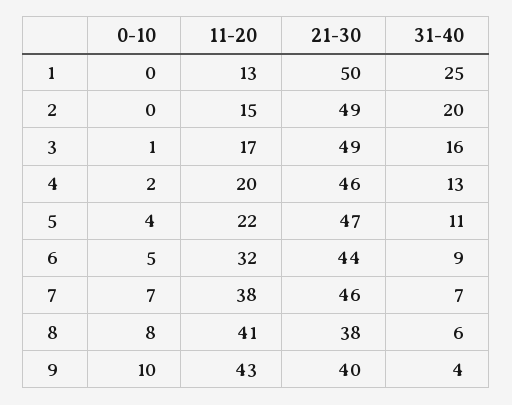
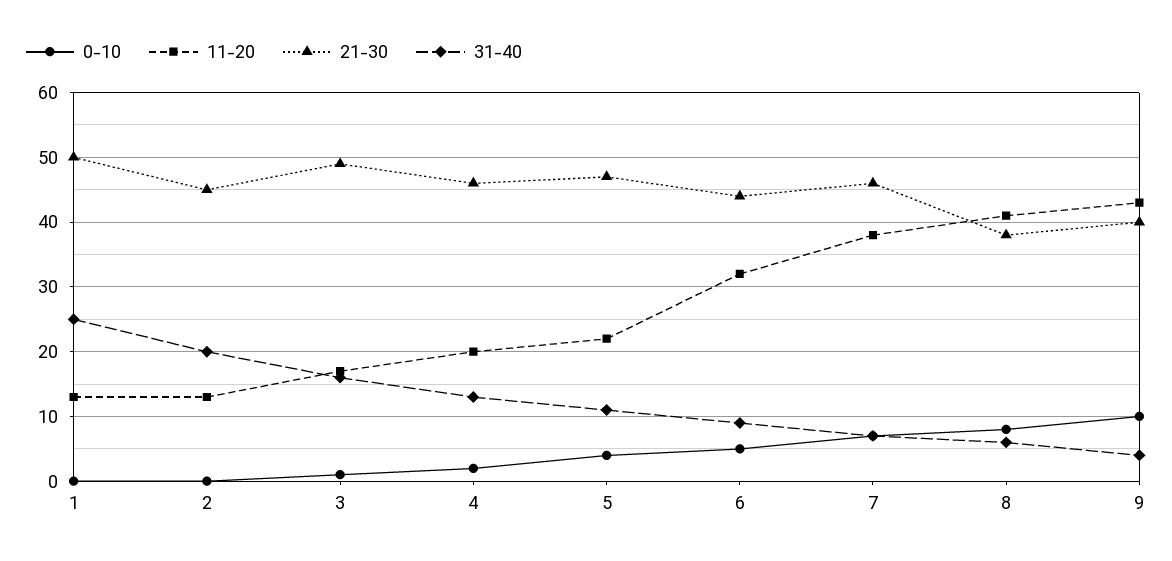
11-20, 2: 15 -> 13
21-30, 2: 49 -> 45

